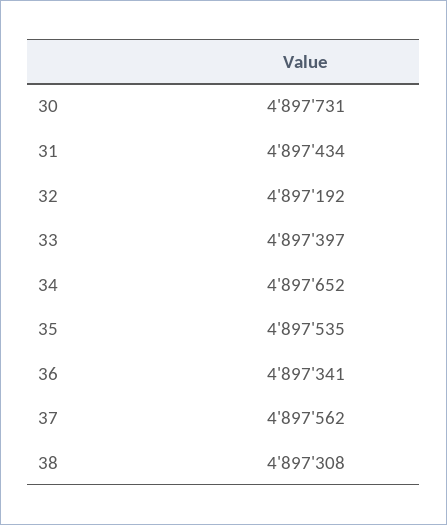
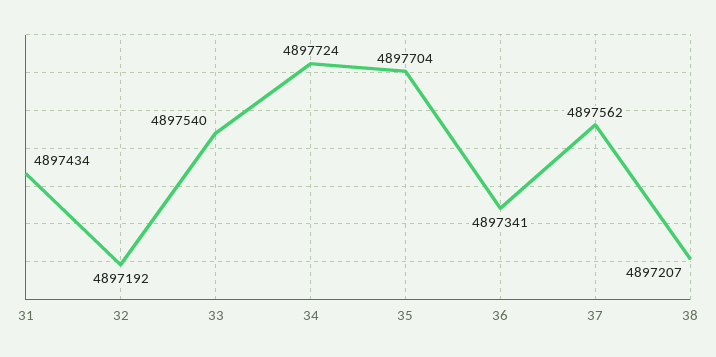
30: 4897731 -> none
33: 4897397 -> 4897540
34: 4897652 -> 4897724
35: 4897535 -> 4897704
38: 4897308 -> 4897207

